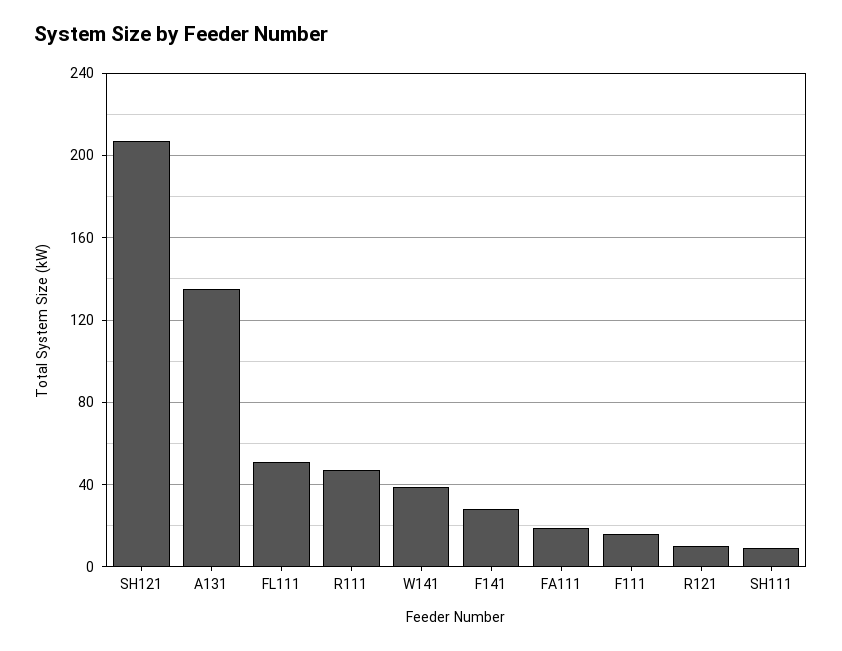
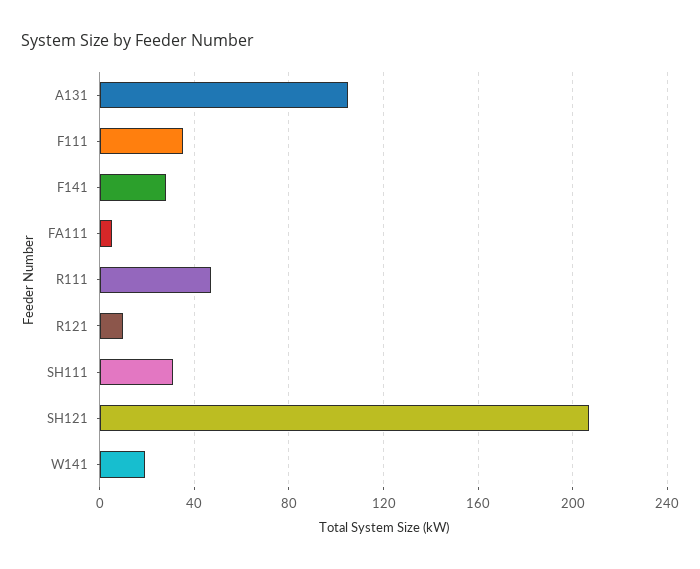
A131: 135 -> 105
FL111: 50 -> none
W141: 40 -> 20
FA111: 20 -> 5
F111: 15 -> 35
SH111: 10 -> 30

